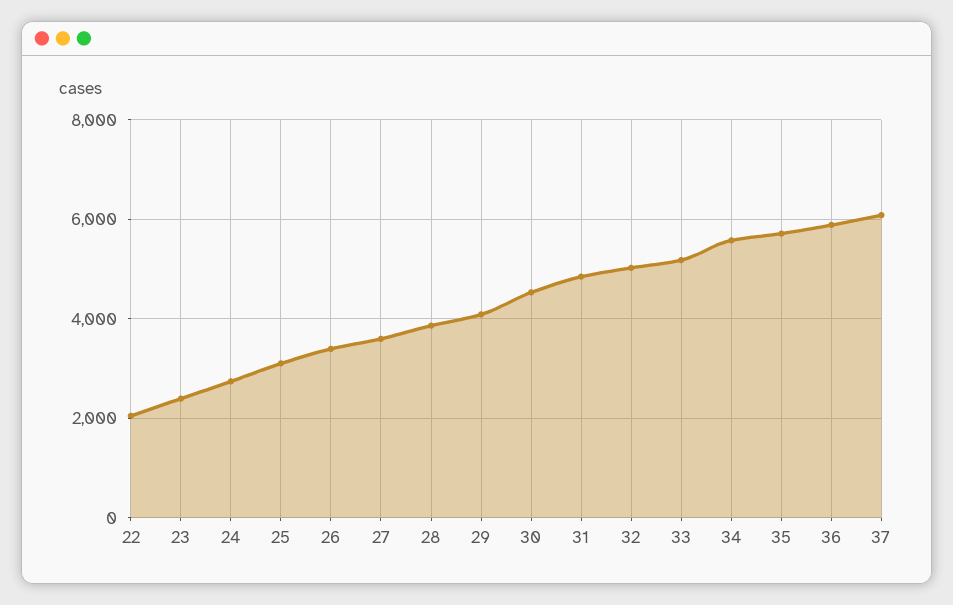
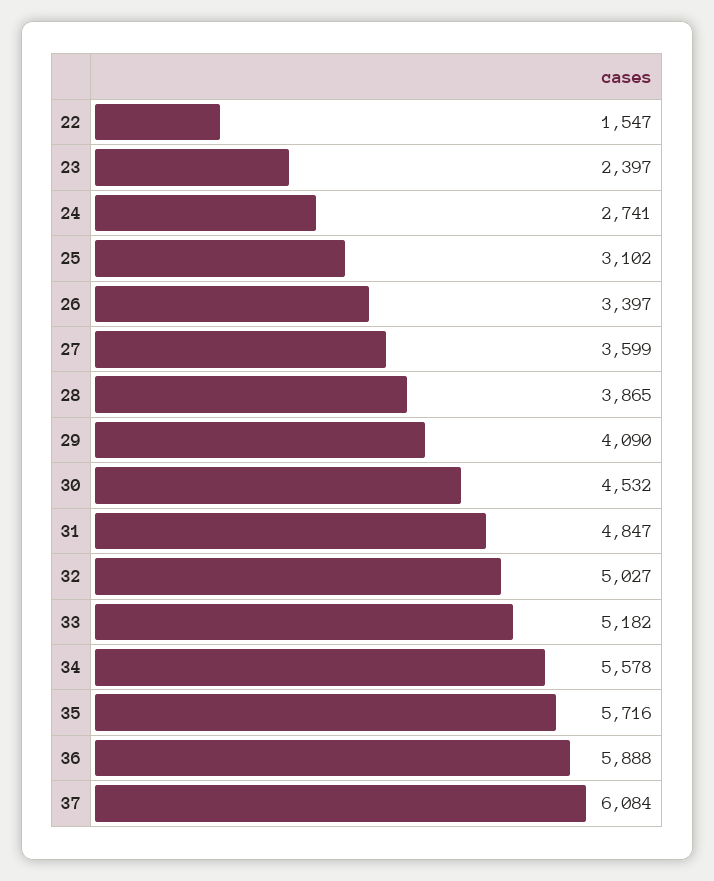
22: 2000 -> 1547

